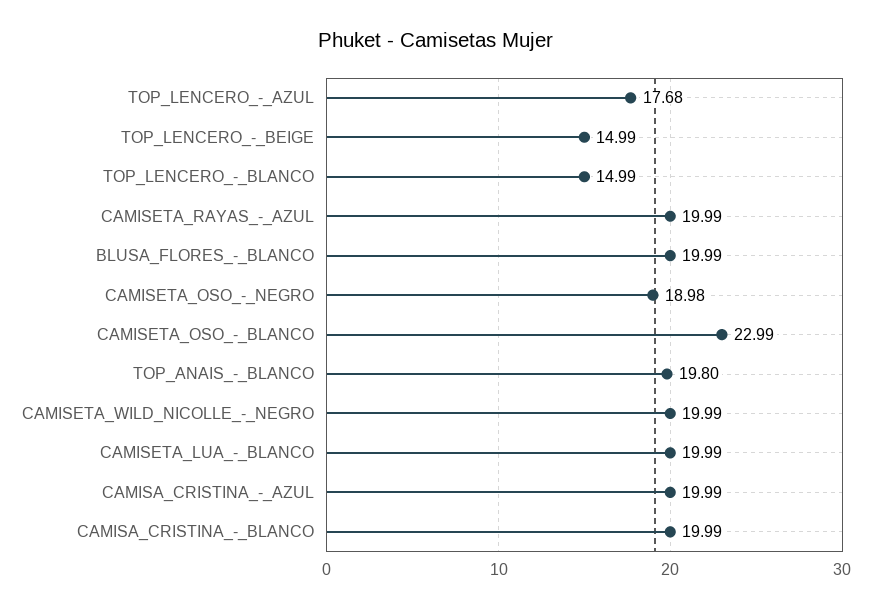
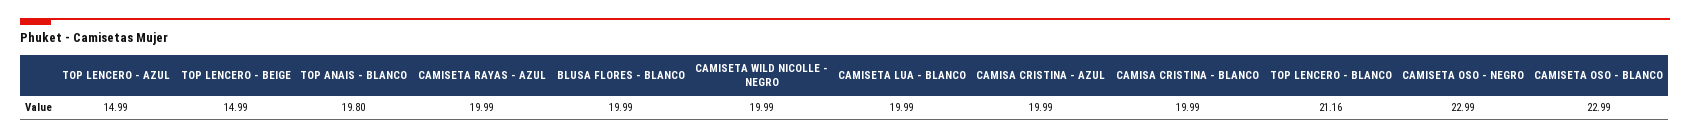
TOP_LENCERO_-_AZUL: 17.68 -> 14.99
TOP_LENCERO_-_BLANCO: 14.99 -> 21.16
CAMISETA_OSO_-_NEGRO: 18.98 -> 22.99

